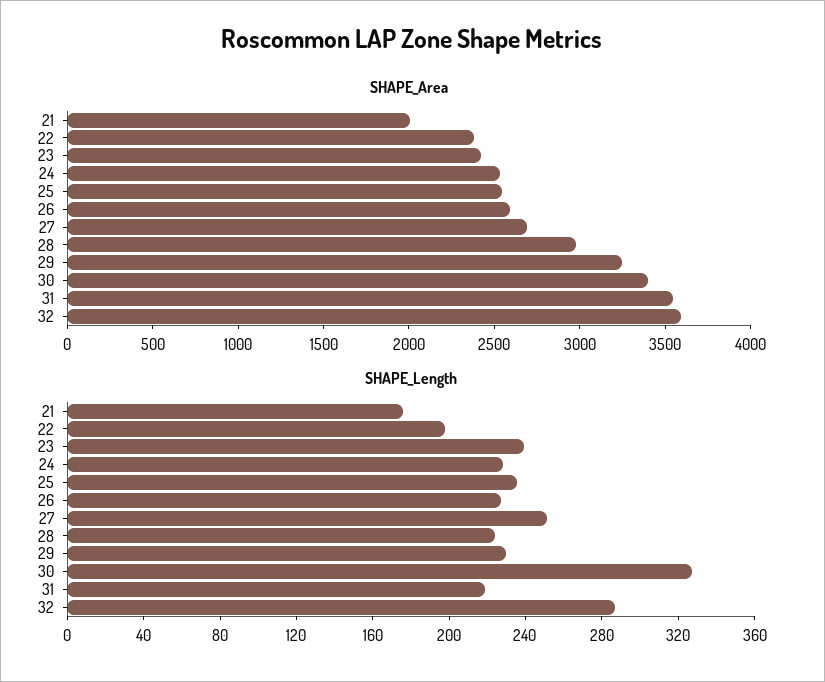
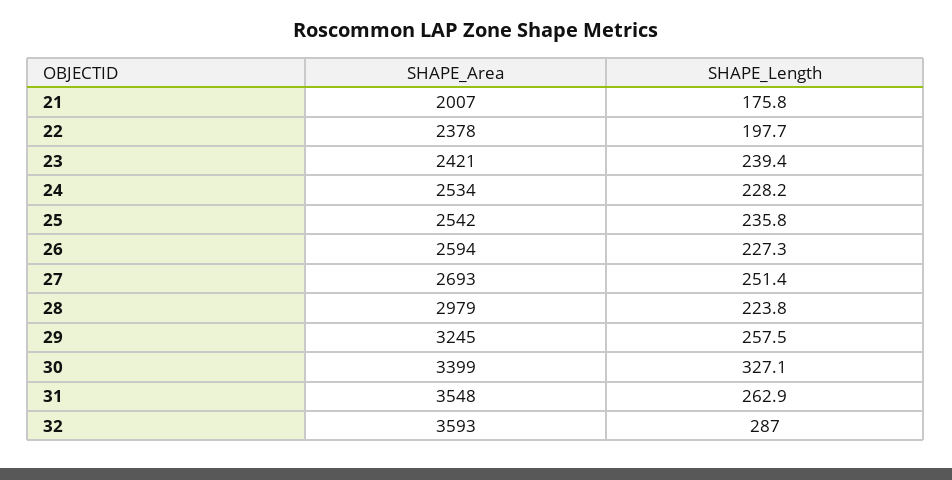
SHAPE_Length, 29: 230 -> 257.5
SHAPE_Length, 31: 220 -> 262.9

